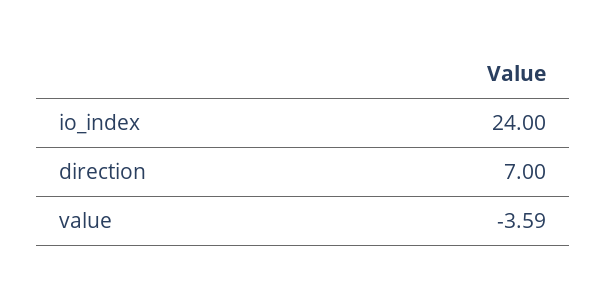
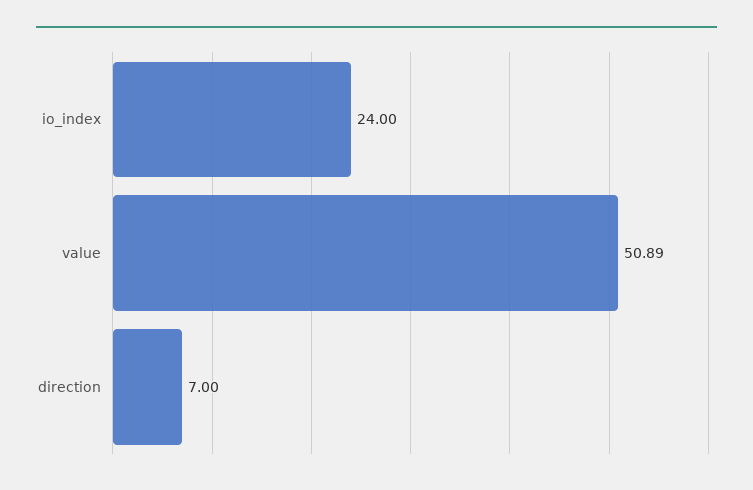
value: -3.59 -> 50.89

